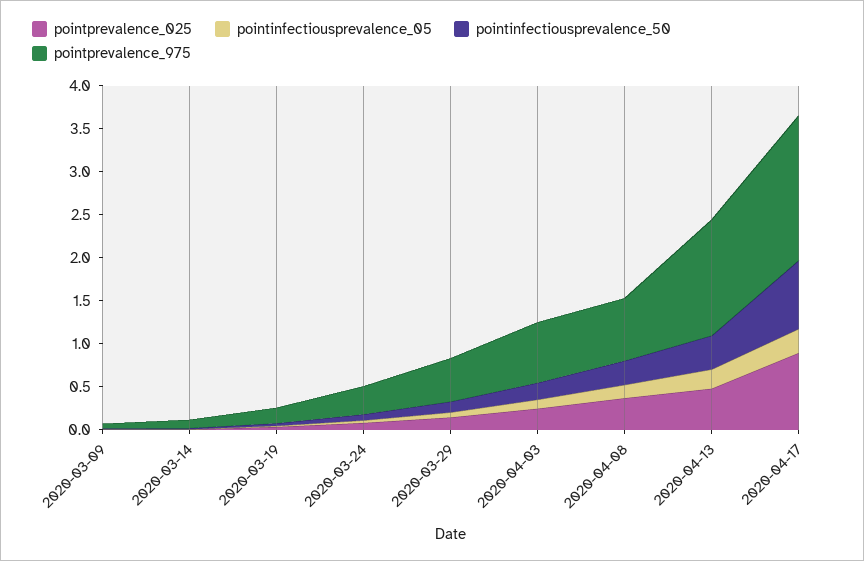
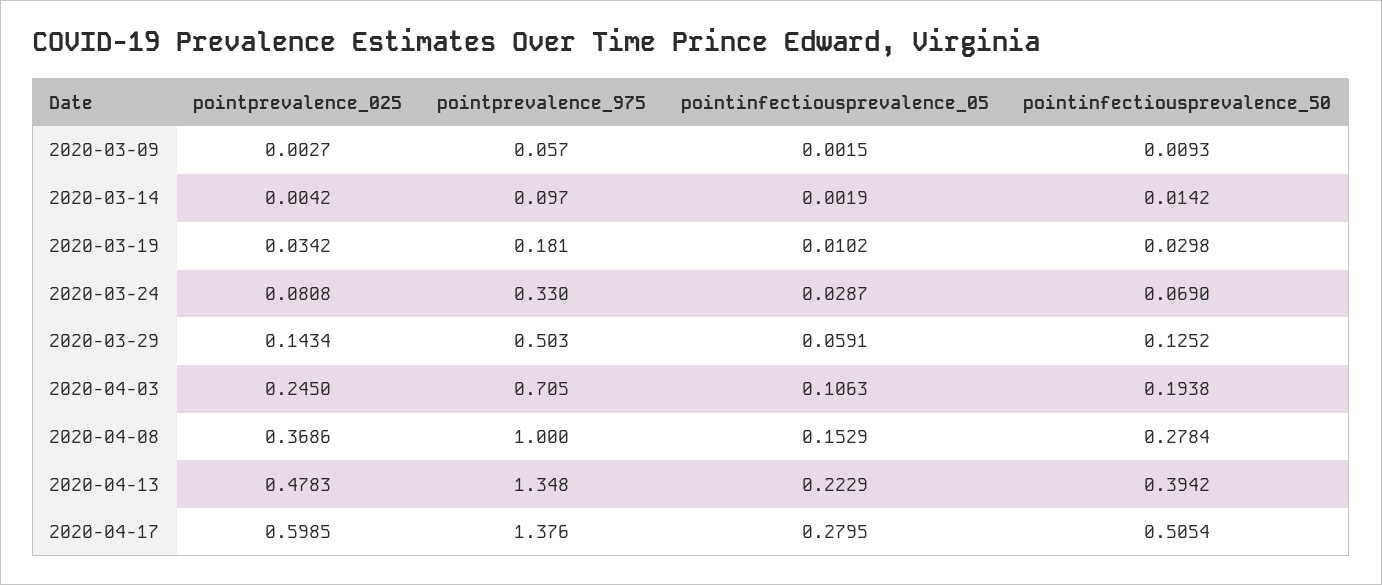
pointprevalence_975, 2020-04-08: 0.7 -> 1
pointprevalence_025, 2020-04-17: 0.9 -> 0.5985
pointinfectiousprevalence_50, 2020-04-17: 0.8 -> 0.5054
pointprevalence_975, 2020-04-17: 1.7 -> 1.376

